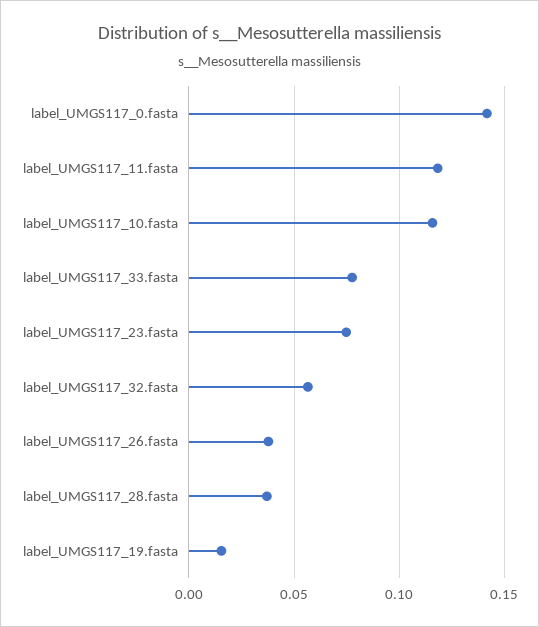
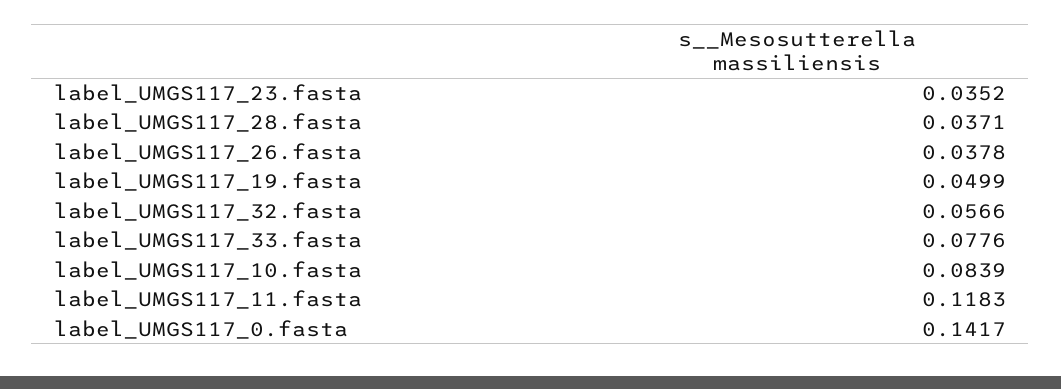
label_UMGS117_10.fasta: 0.115 -> 0.0839
label_UMGS117_23.fasta: 0.075 -> 0.0352
label_UMGS117_19.fasta: 0.015 -> 0.0499

